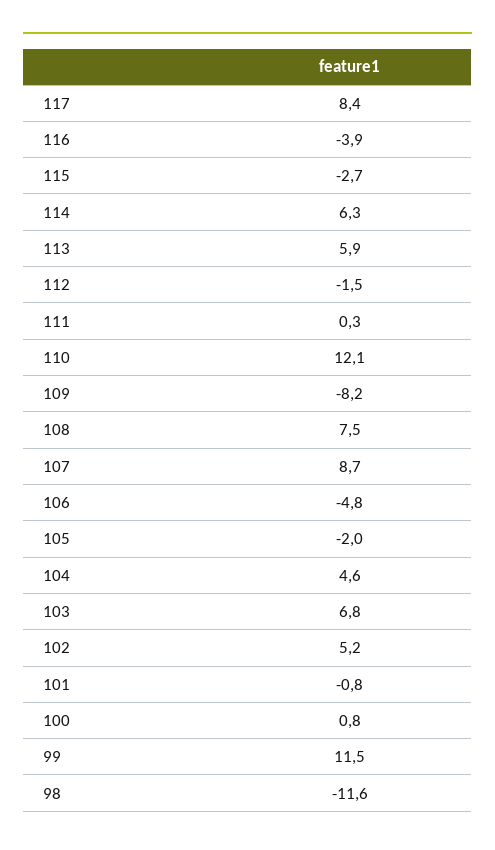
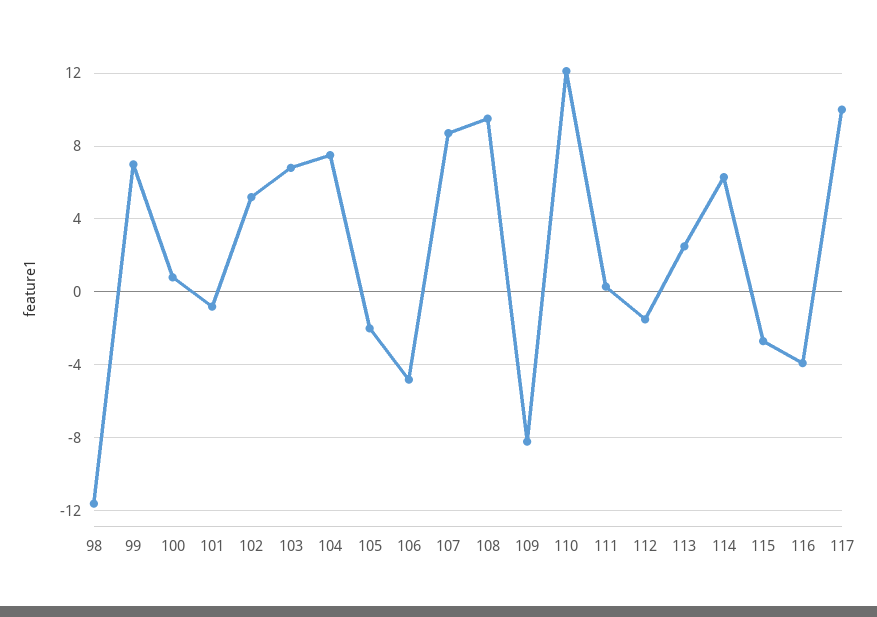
117: 8.4 -> 10
113: 5.9 -> 2.5
108: 7.5 -> 9.5
104: 4.6 -> 7.5
99: 11.5 -> 7

